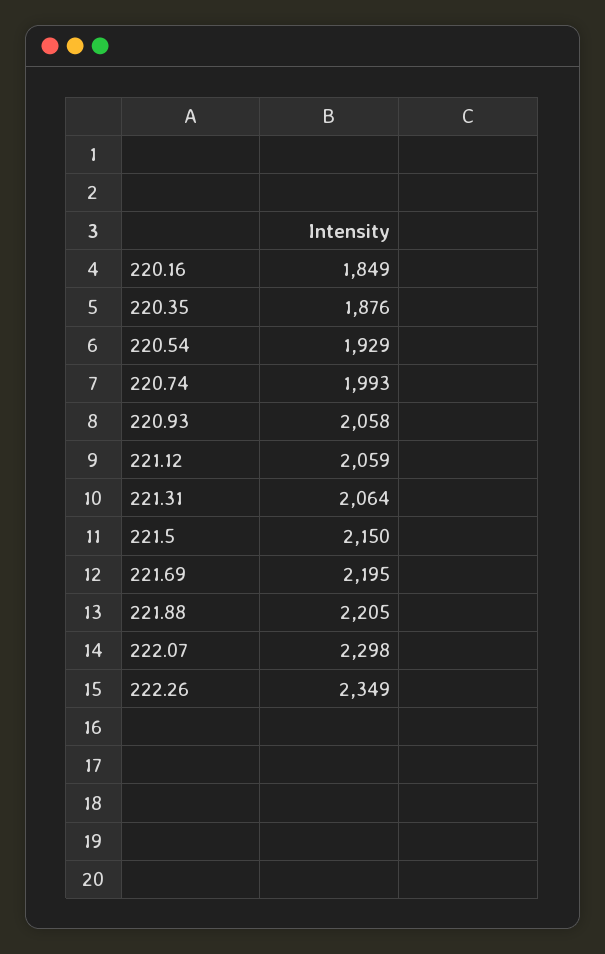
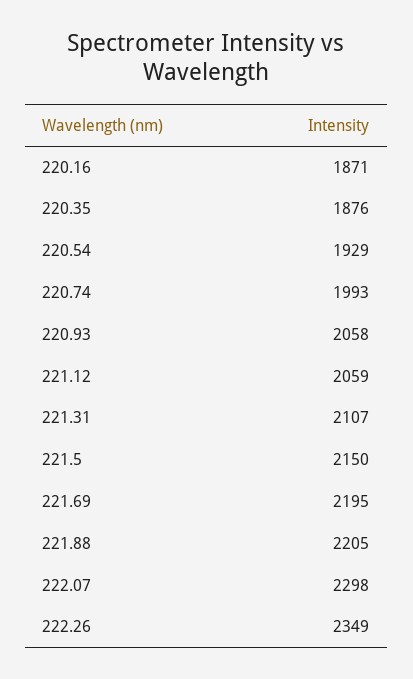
220.16: 1849 -> 1871
221.31: 2064 -> 2107

